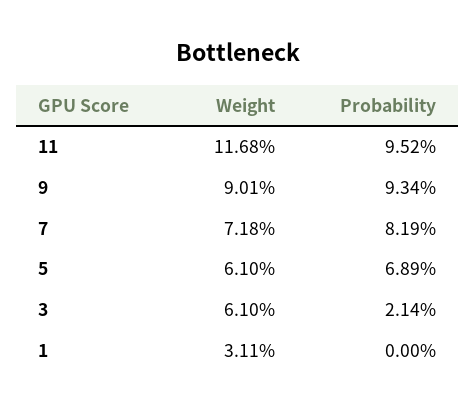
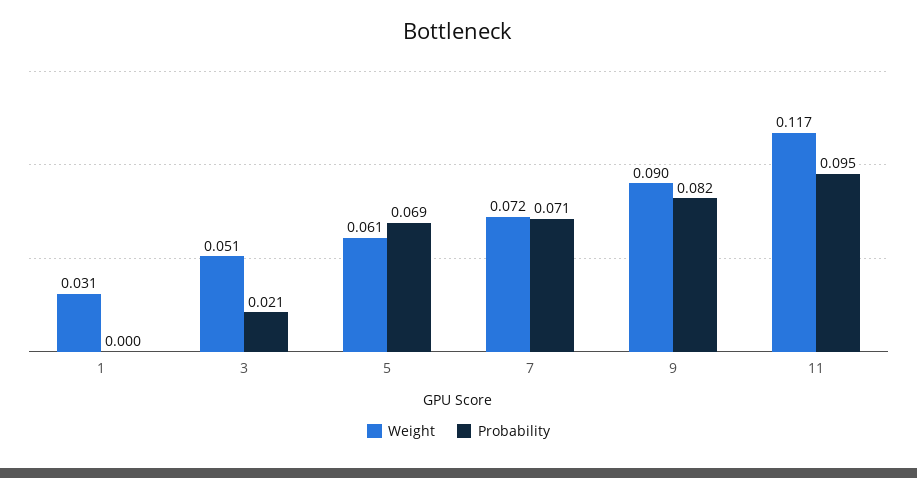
Probability, 9: 0.0934 -> 0.082
Probability, 7: 0.0819 -> 0.071
Weight, 3: 0.061 -> 0.051

